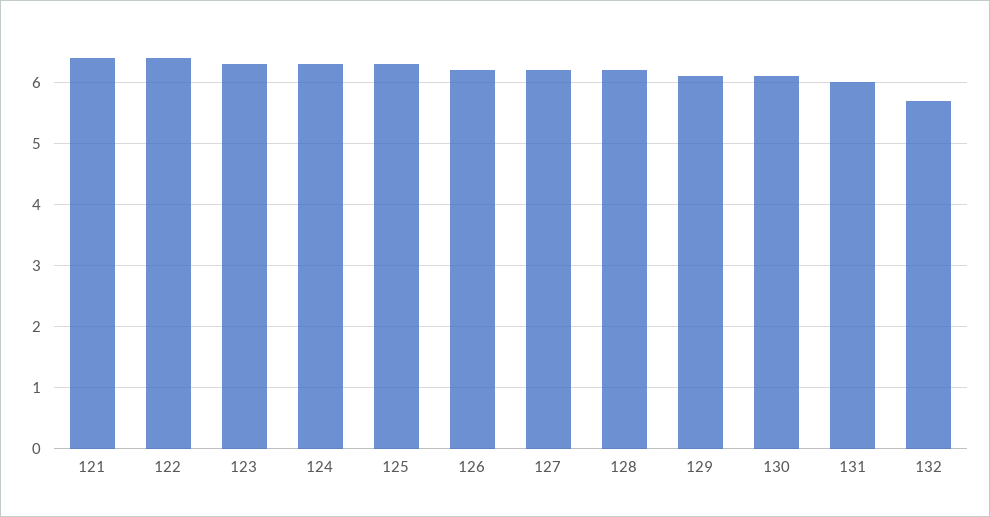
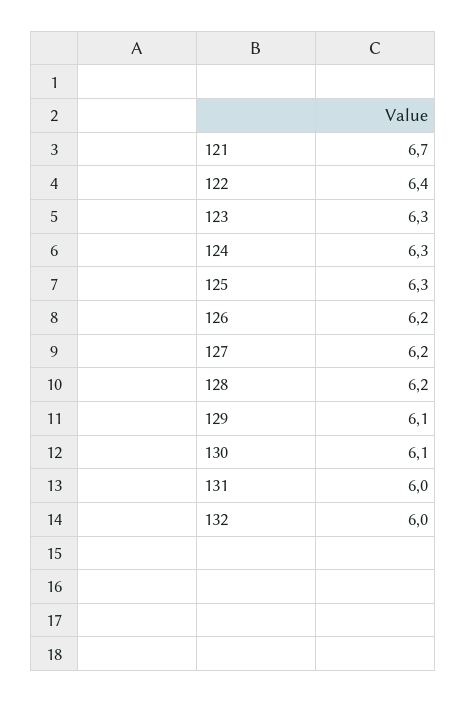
121: 6.4 -> 6.7
132: 5.7 -> 6

